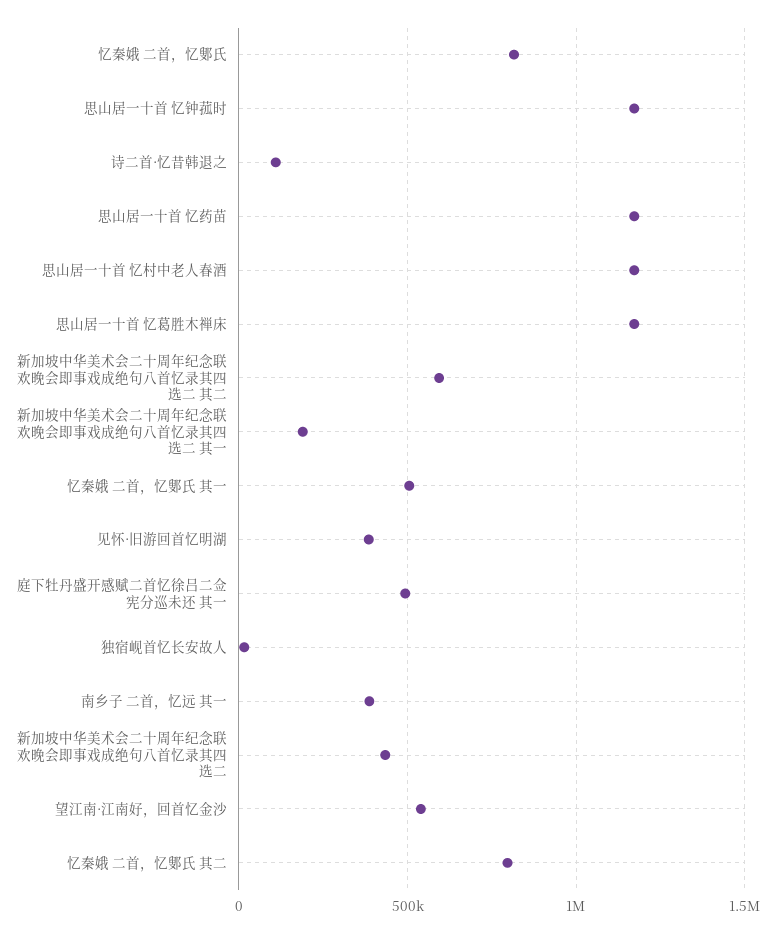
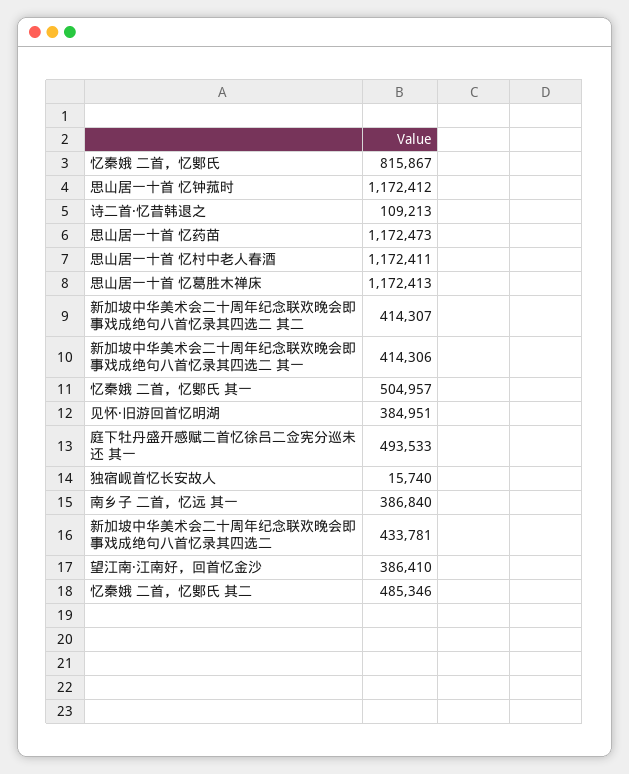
新加坡中华美术会二十周年纪念联欢晚会即事戏成绝句八首忆录其四选二 其二: 600000 -> 414307
新加坡中华美术会二十周年纪念联欢晚会即事戏成绝句八首忆录其四选二 其一: 200000 -> 414306
望江南·江南好，回首忆金沙: 550000 -> 386410
忆秦娥 二首，忆鄋氏 其二: 800000 -> 485346

